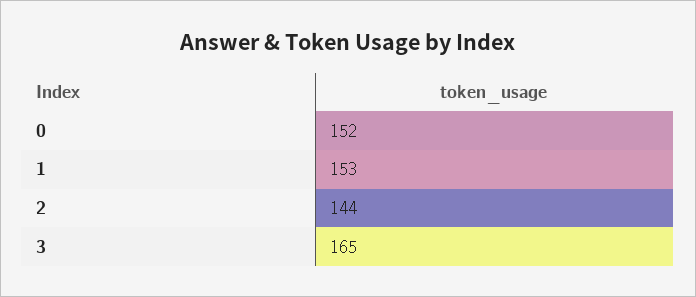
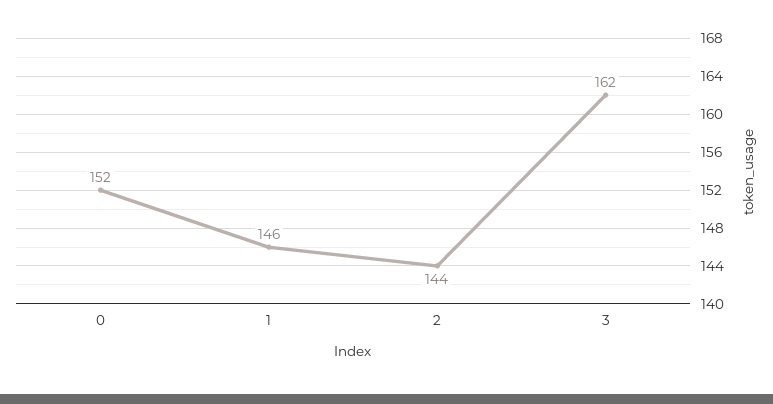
1: 153 -> 146
3: 165 -> 162

